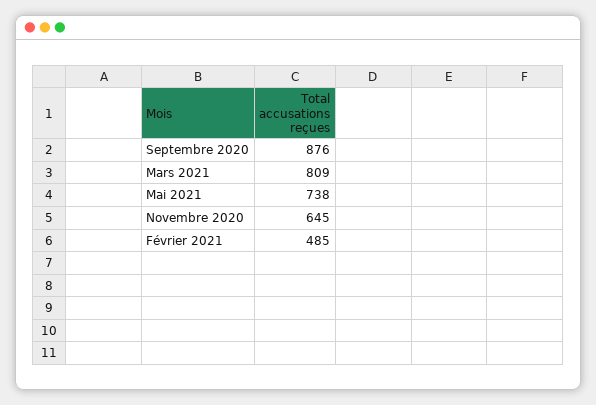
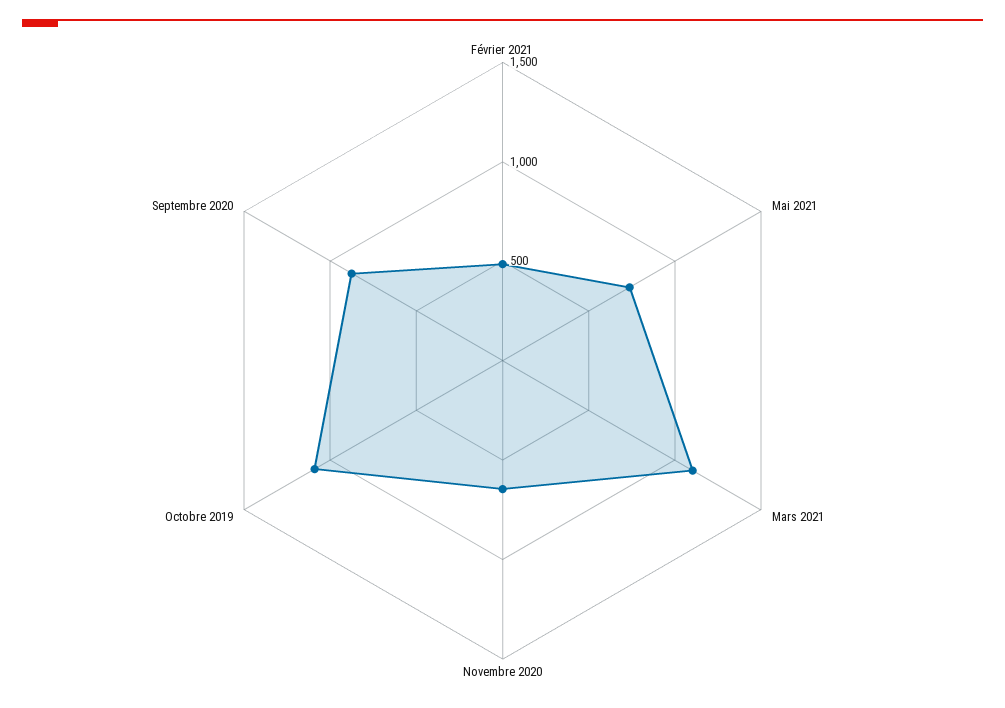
Mars 2021: 809 -> 1100
Octobre 2019: none -> 1100

